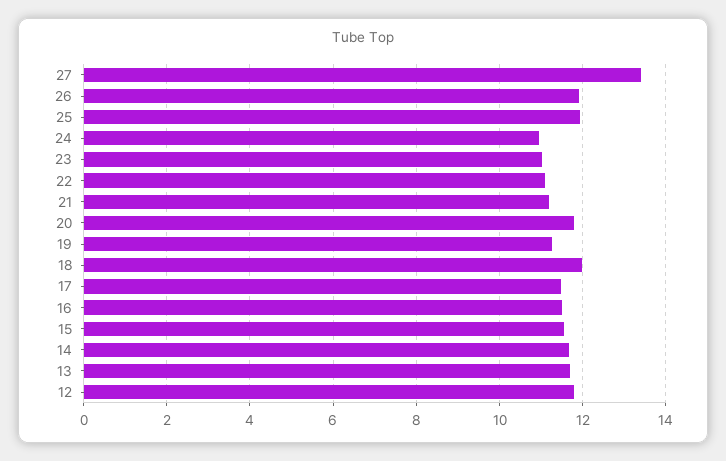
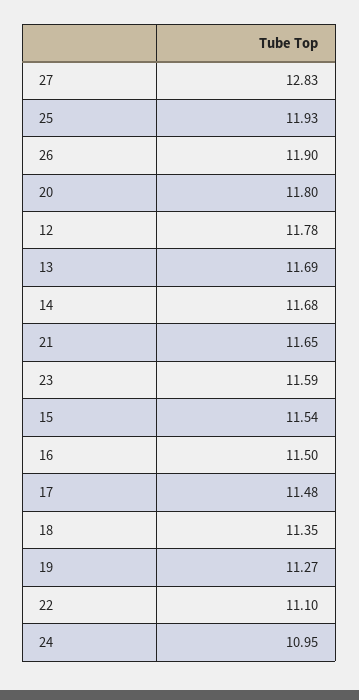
27: 13.4 -> 12.83
23: 11 -> 11.59
21: 11.2 -> 11.65
18: 12 -> 11.35

